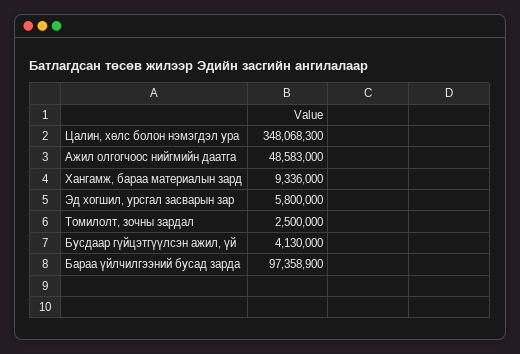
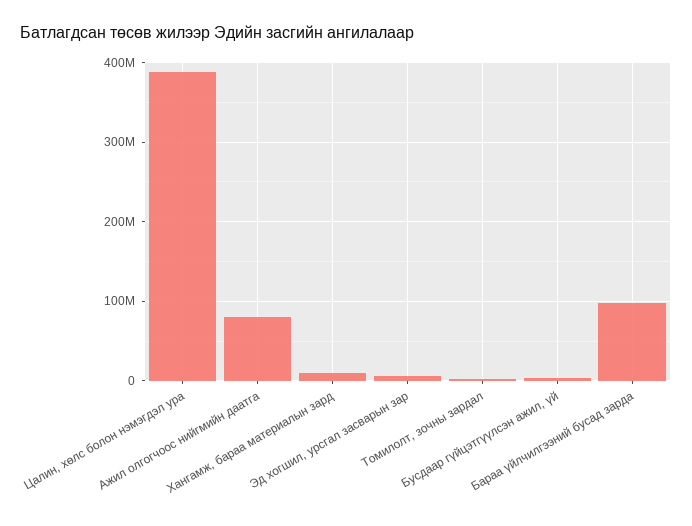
Цалин, хөлс болон нэмэгдэл ура: 348068300 -> 390000000
Ажил олгогчоос нийгмийн даатга: 48583000 -> 80000000

